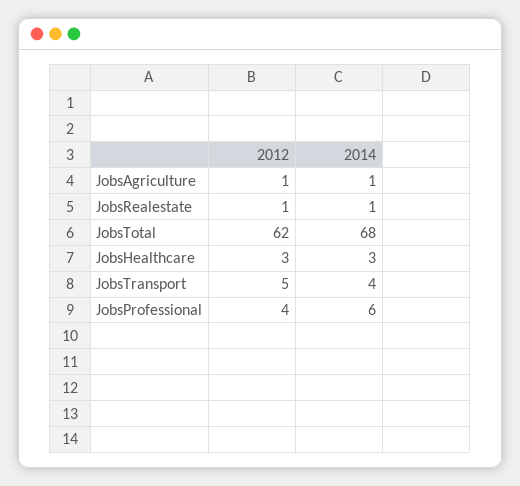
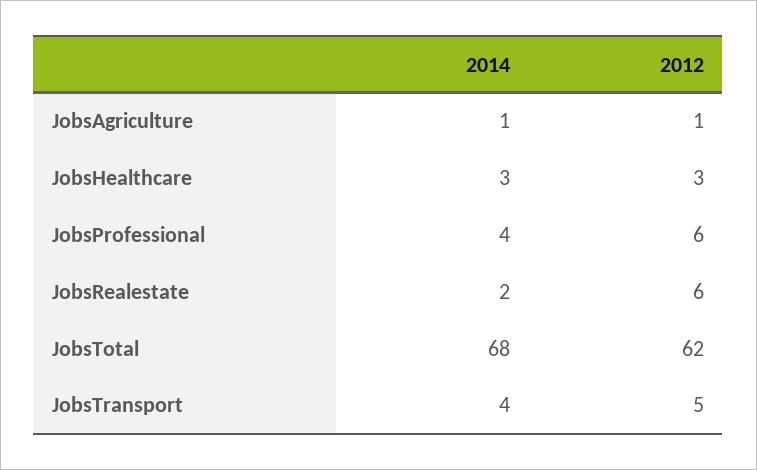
2012, JobsRealestate: 1 -> 6
2014, JobsRealestate: 1 -> 2
2012, JobsProfessional: 4 -> 6
2014, JobsProfessional: 6 -> 4

